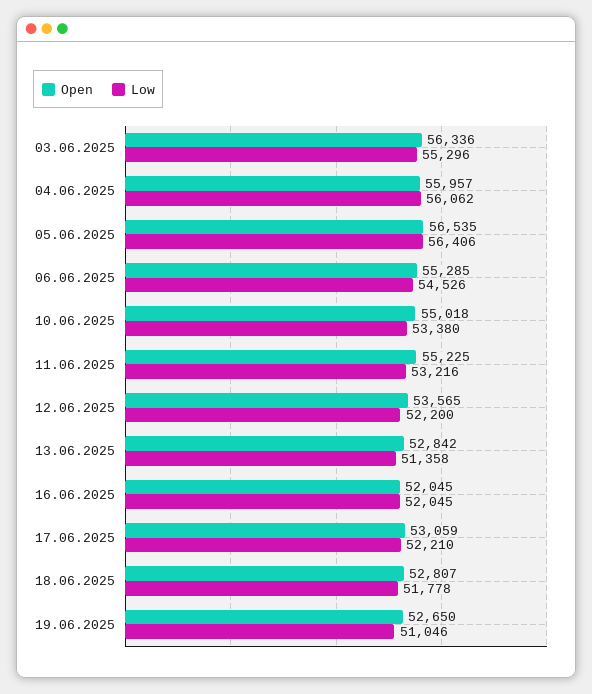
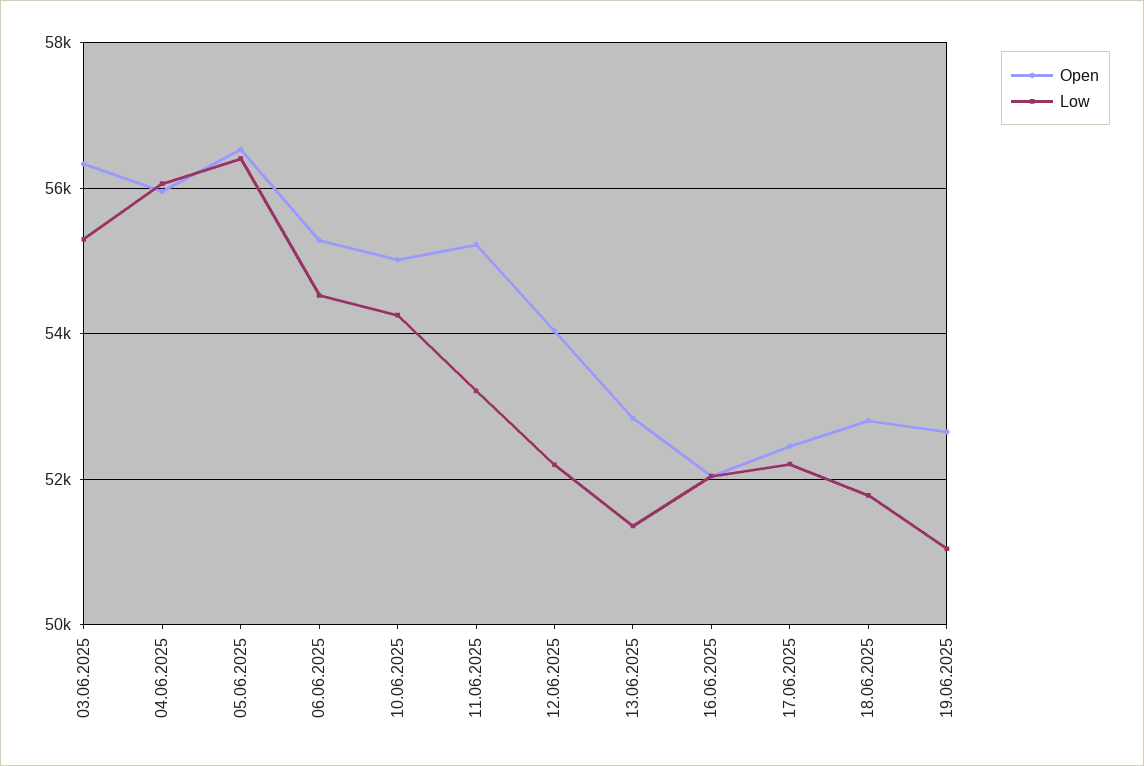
Low, 10.06.2025: 53380 -> 54200
Open, 12.06.2025: 53565 -> 54000
Open, 17.06.2025: 53059 -> 52400

